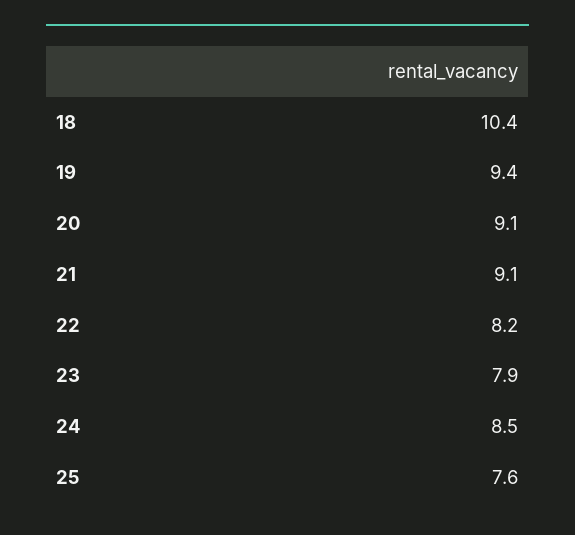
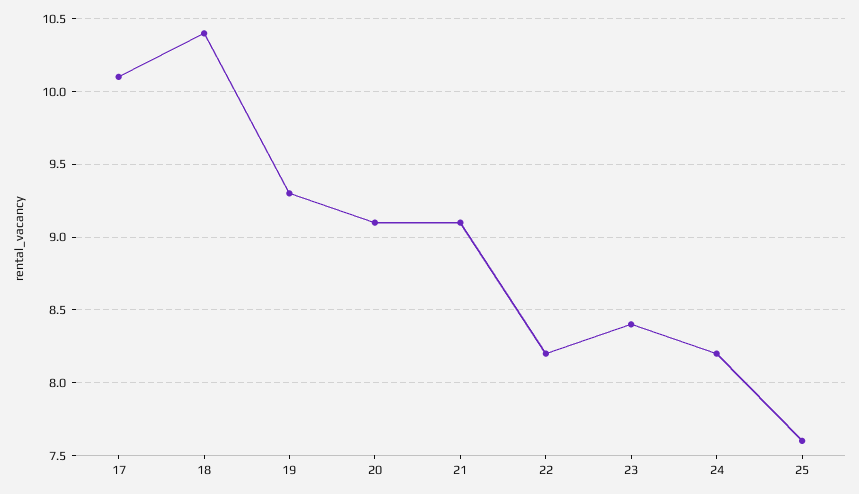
19: 9.4 -> 9.3
23: 7.9 -> 8.4
24: 8.5 -> 8.2
17: none -> 10.1

